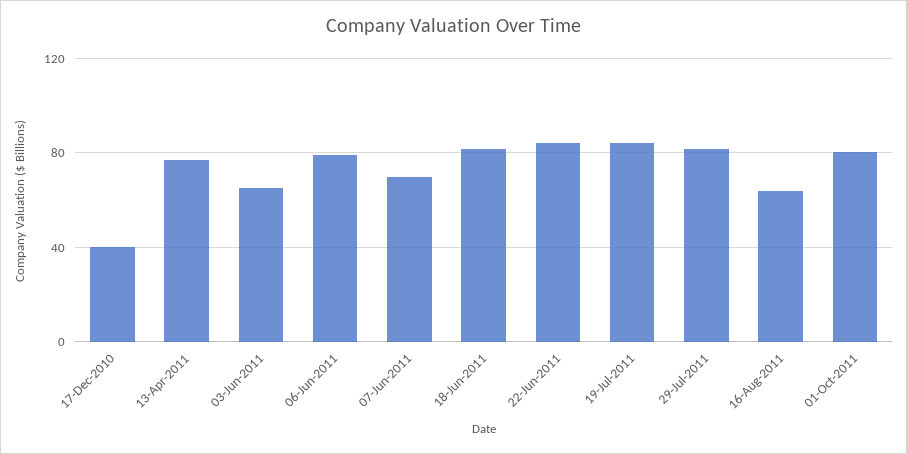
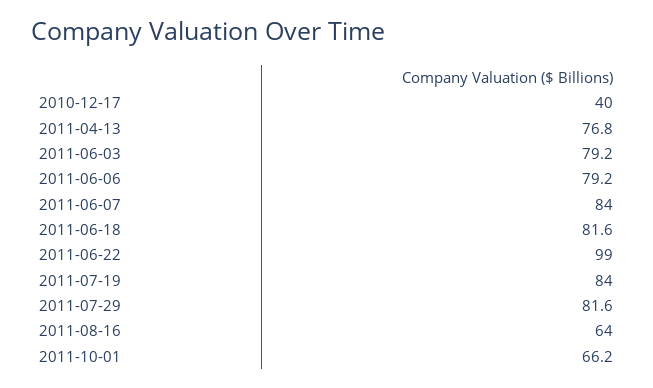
03-Jun-2011: 65 -> 79.2
07-Jun-2011: 70 -> 84
22-Jun-2011: 85 -> 99
01-Oct-2011: 80 -> 66.2

